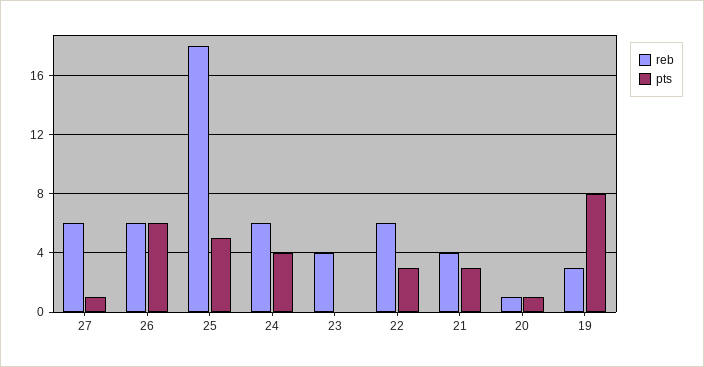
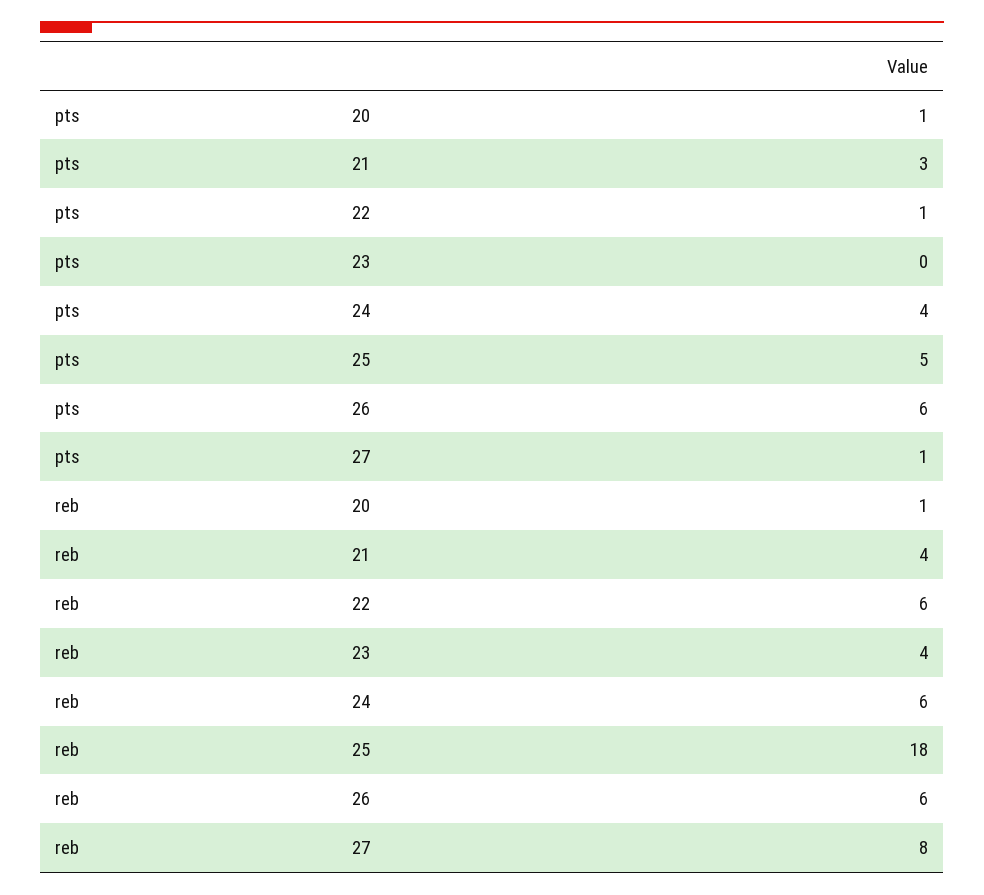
reb, 27: 6 -> 8
pts, 22: 3 -> 1
reb, 19: 3 -> none
pts, 19: 8 -> none

